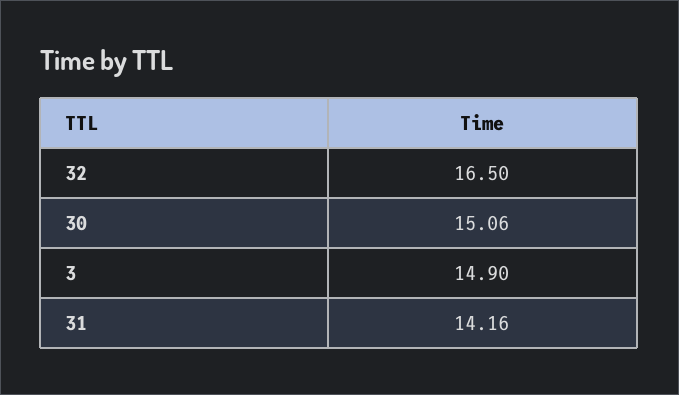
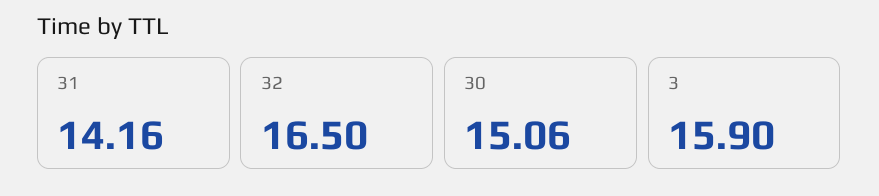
3: 14.9 -> 15.9

